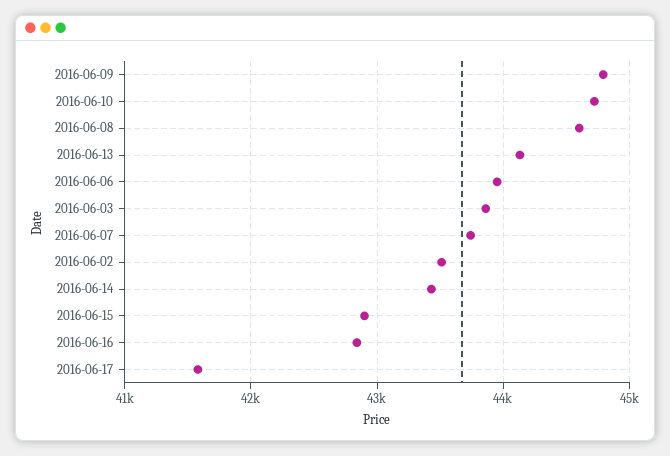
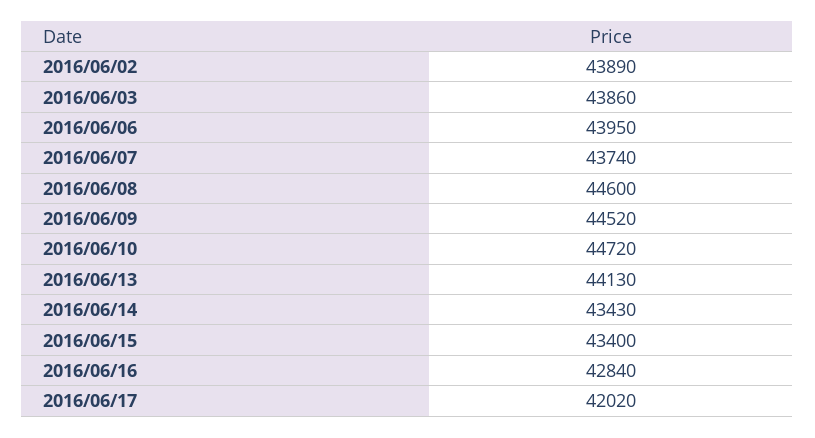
2016-06-09: 44800 -> 44520
2016-06-02: 43500 -> 43890
2016-06-15: 42900 -> 43400
2016-06-17: 41600 -> 42020

